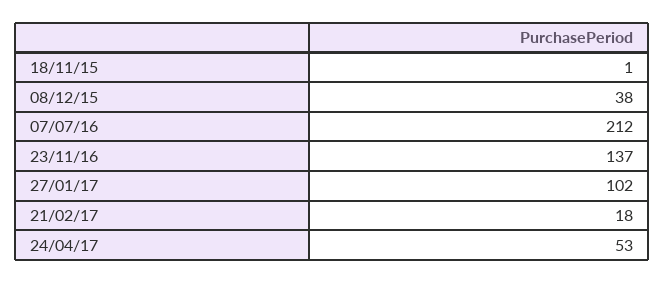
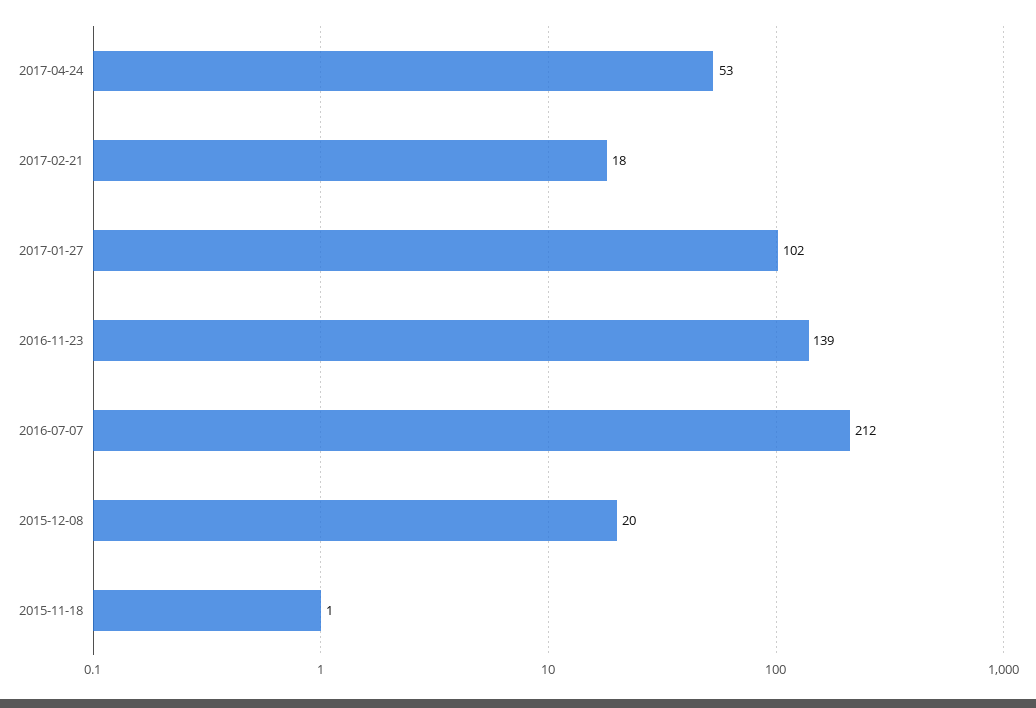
08/12/15: 38 -> 20
23/11/16: 137 -> 139

